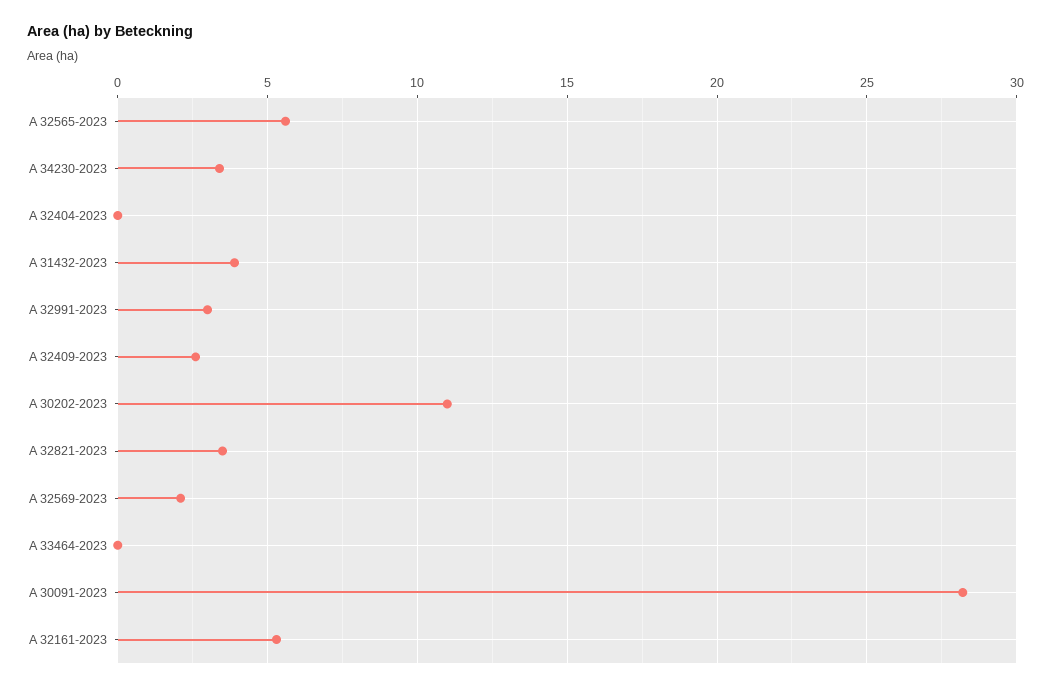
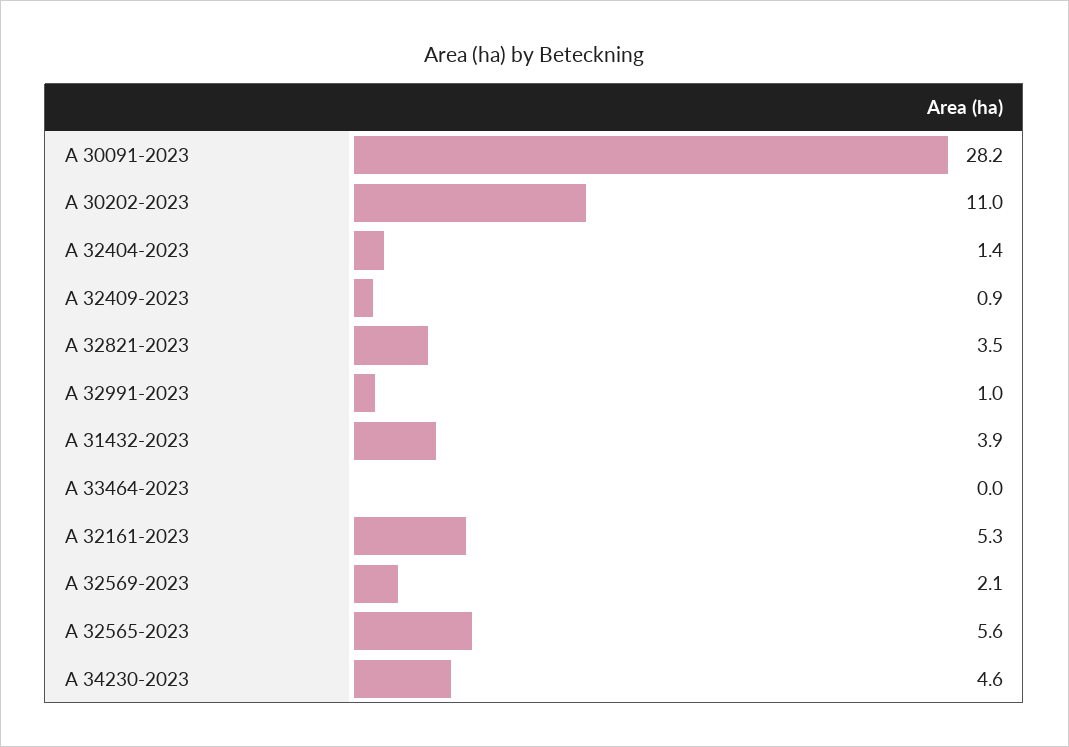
A 34230-2023: 3.5 -> 4.6
A 32404-2023: 0 -> 1.4
A 32991-2023: 3 -> 1
A 32409-2023: 2.5 -> 0.9

